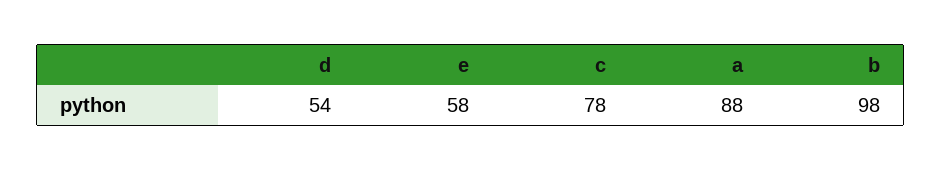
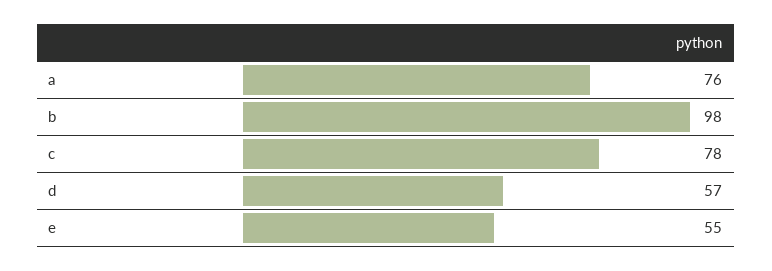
d: 54 -> 57
e: 58 -> 55
a: 88 -> 76

